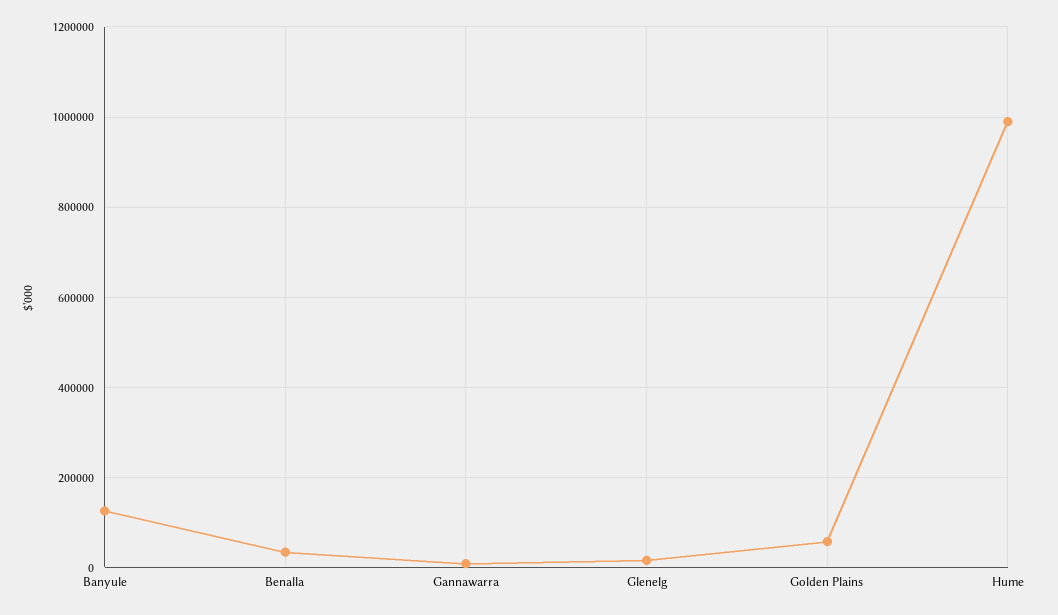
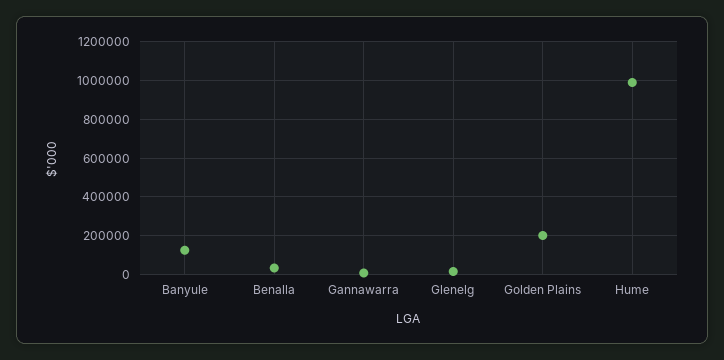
Golden Plains: 60000 -> 200000

